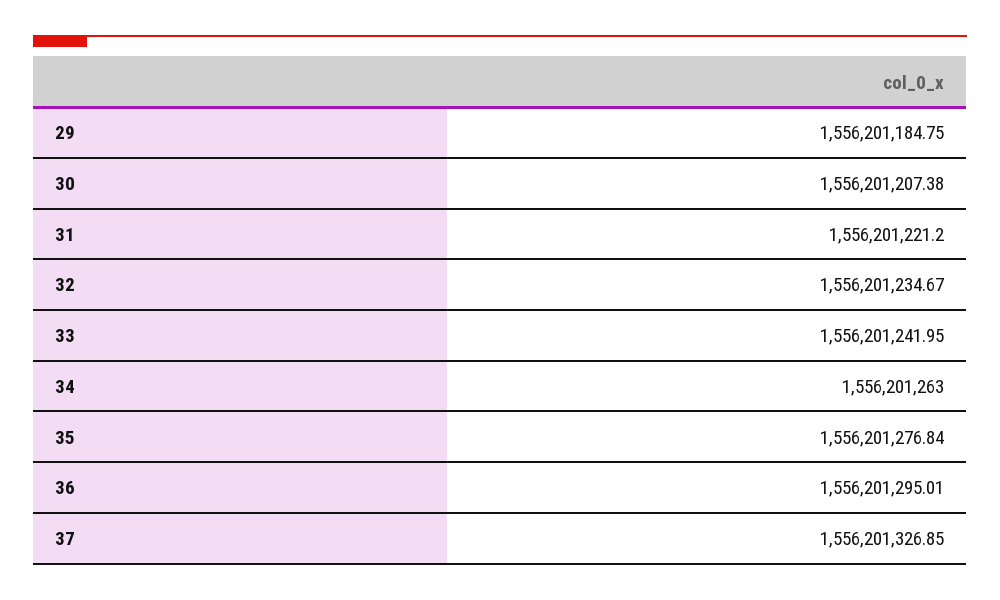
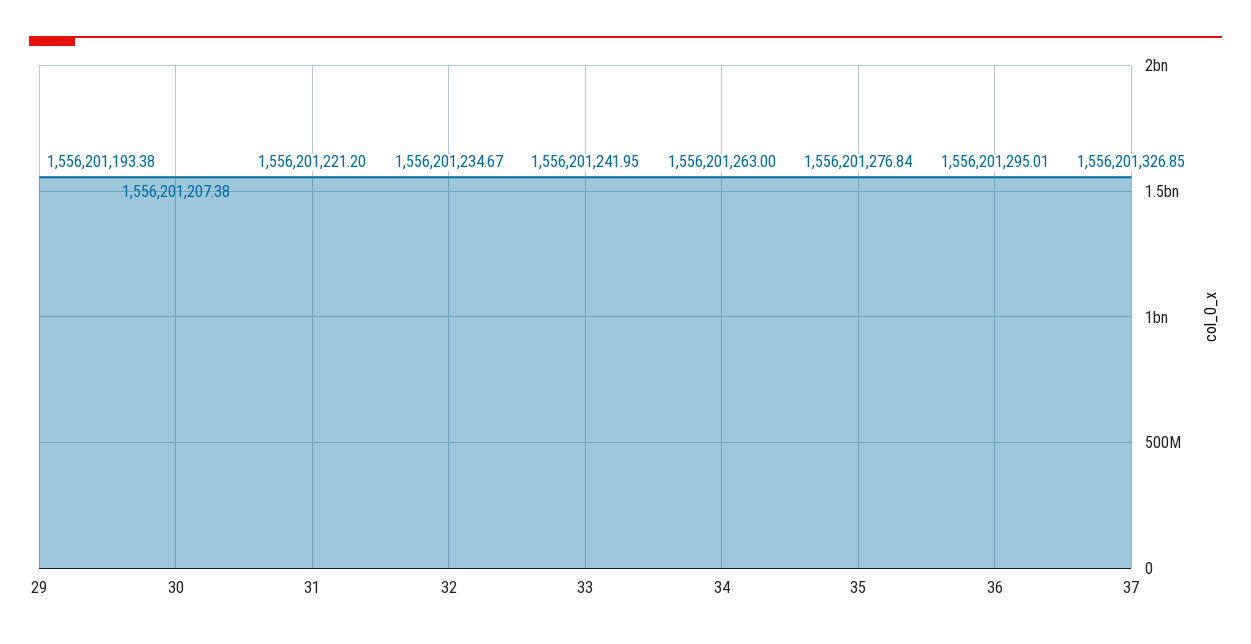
29: 1556201184.75 -> 1556201193.38

